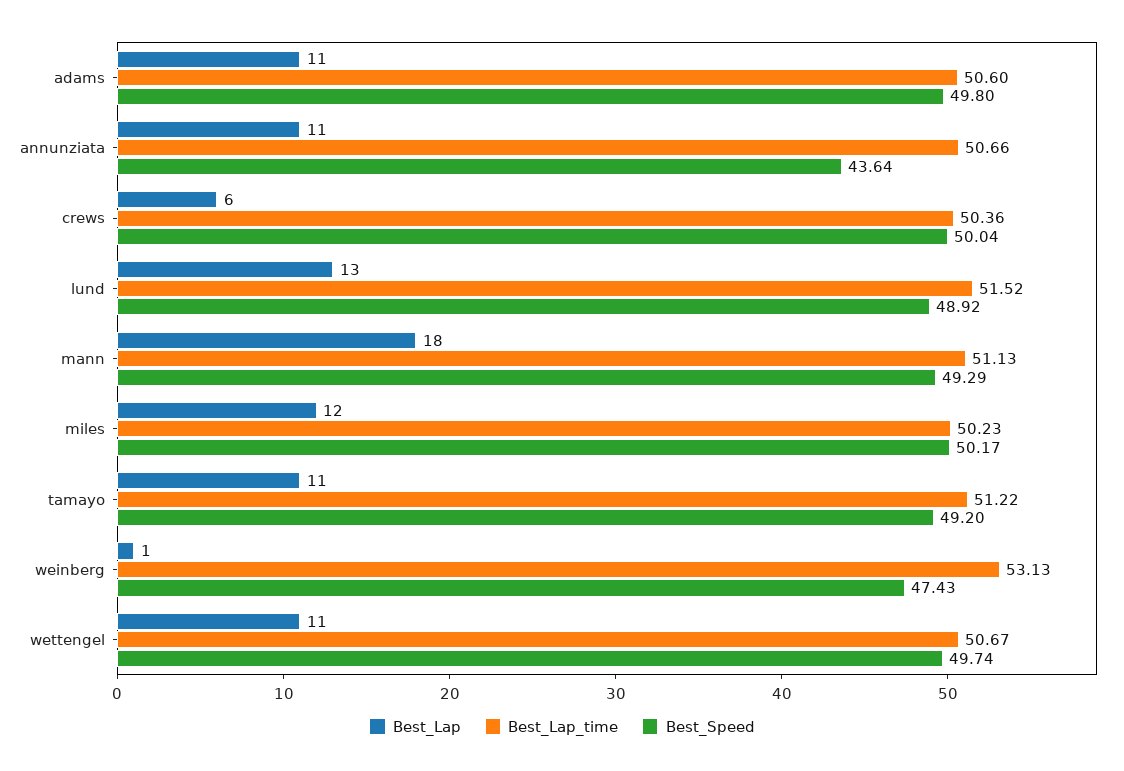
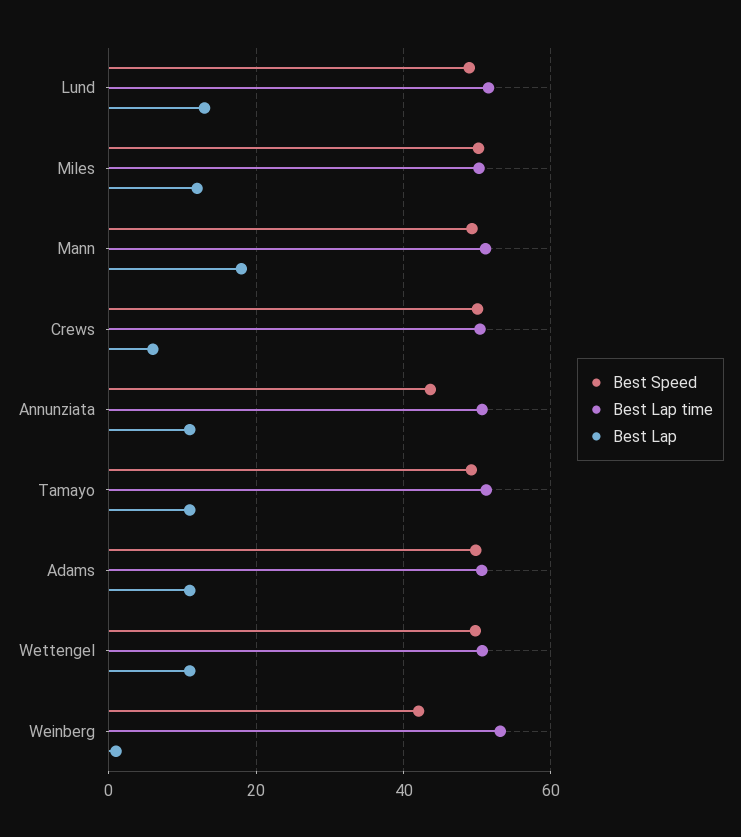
Best_Speed, weinberg: 47.43 -> 42

